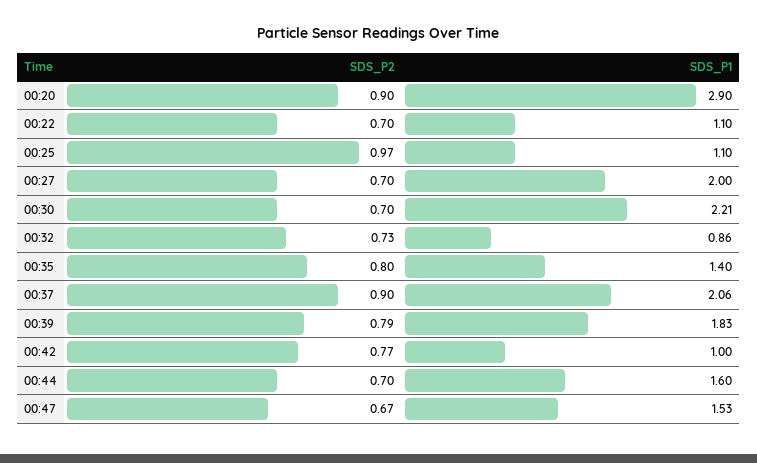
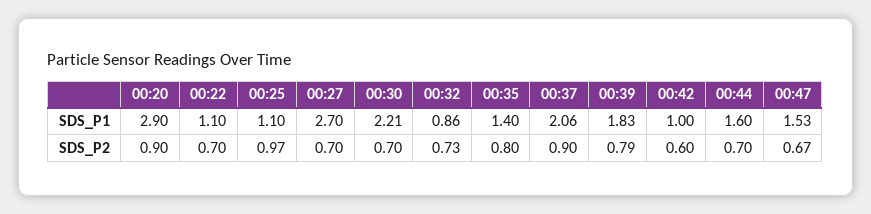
SDS_P1, 00:27: 2 -> 2.7
SDS_P2, 00:42: 0.77 -> 0.6

